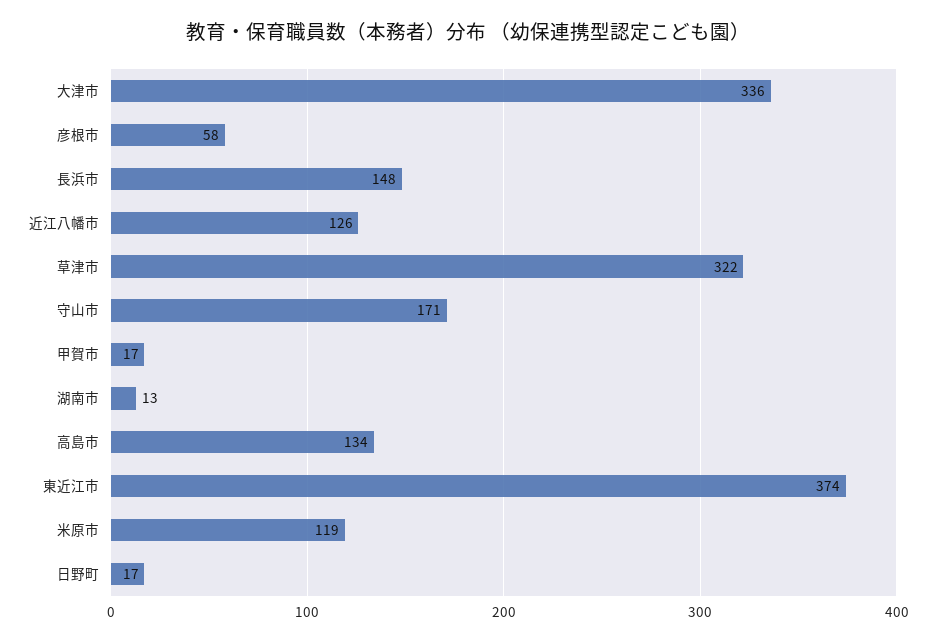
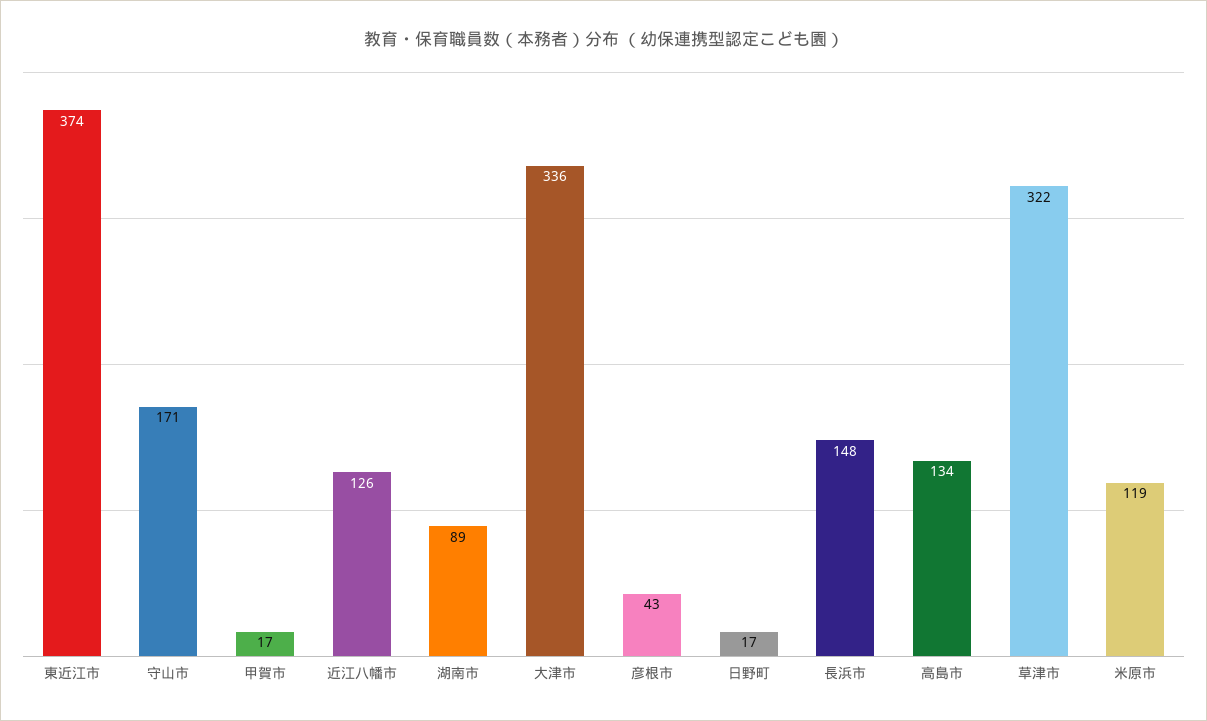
彦根市: 58 -> 43
湖南市: 13 -> 89

